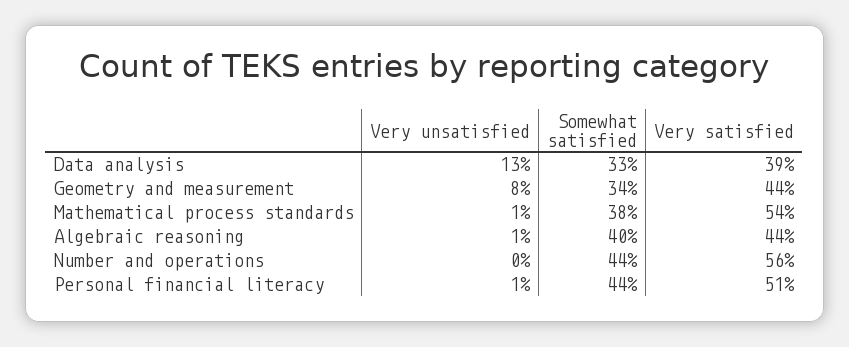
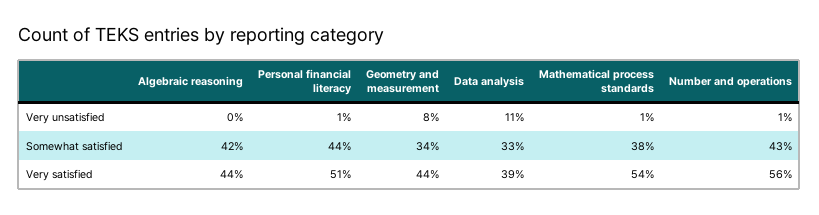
Very unsatisfied, Data analysis: 13 -> 11
Very unsatisfied, Algebraic reasoning: 1 -> 0
Somewhat satisfied, Algebraic reasoning: 40 -> 42
Very unsatisfied, Number and operations: 0 -> 1
Somewhat satisfied, Number and operations: 44 -> 43

